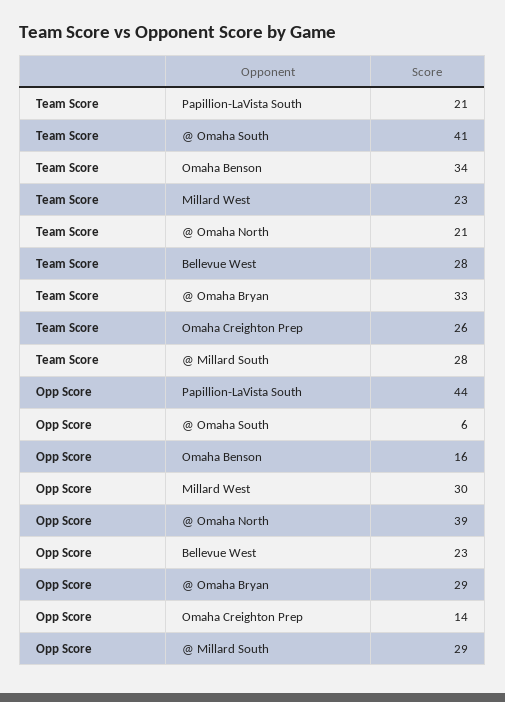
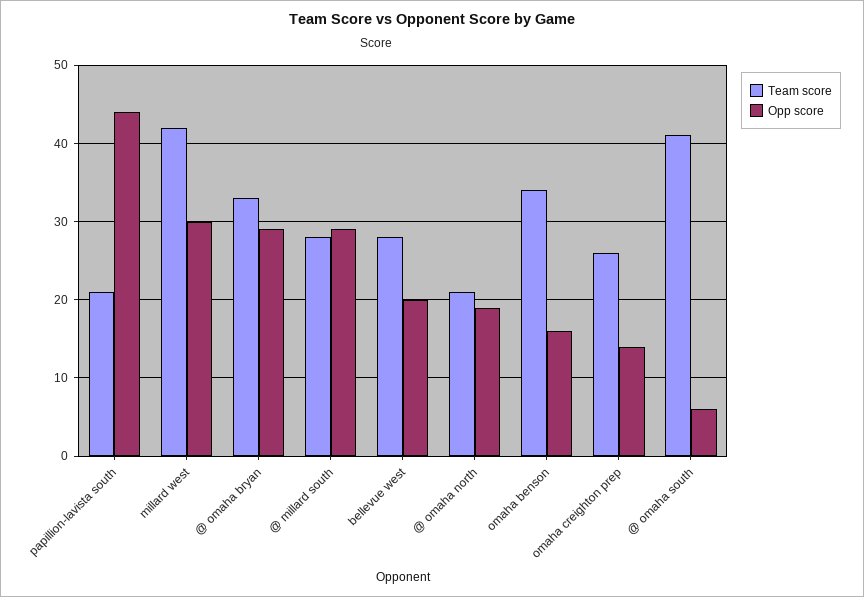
Team Score, Millard West: 23 -> 42
Opp Score, @ Omaha North: 39 -> 19
Opp Score, Bellevue West: 23 -> 20

